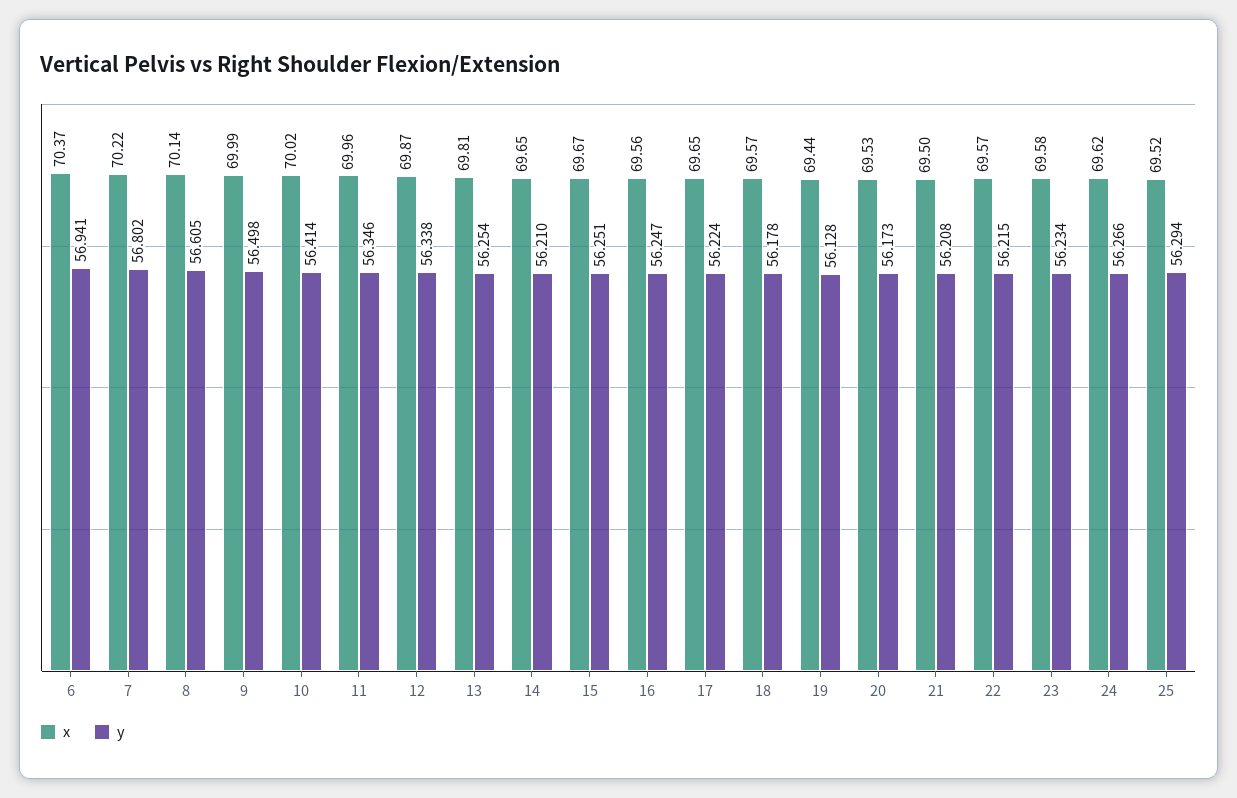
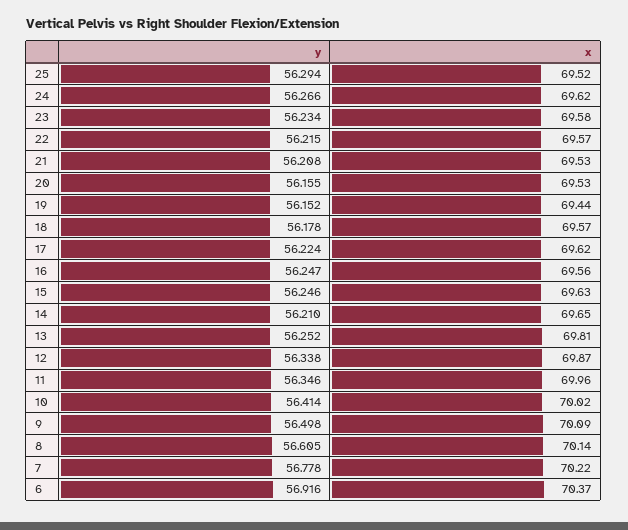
y, 6: 56.941 -> 56.916
y, 7: 56.802 -> 56.778
x, 9: 69.99 -> 70.09
y, 13: 56.254 -> 56.252
x, 15: 69.67 -> 69.63
y, 15: 56.251 -> 56.246
x, 17: 69.65 -> 69.62
y, 19: 56.128 -> 56.152
y, 20: 56.173 -> 56.155
x, 21: 69.5 -> 69.53

